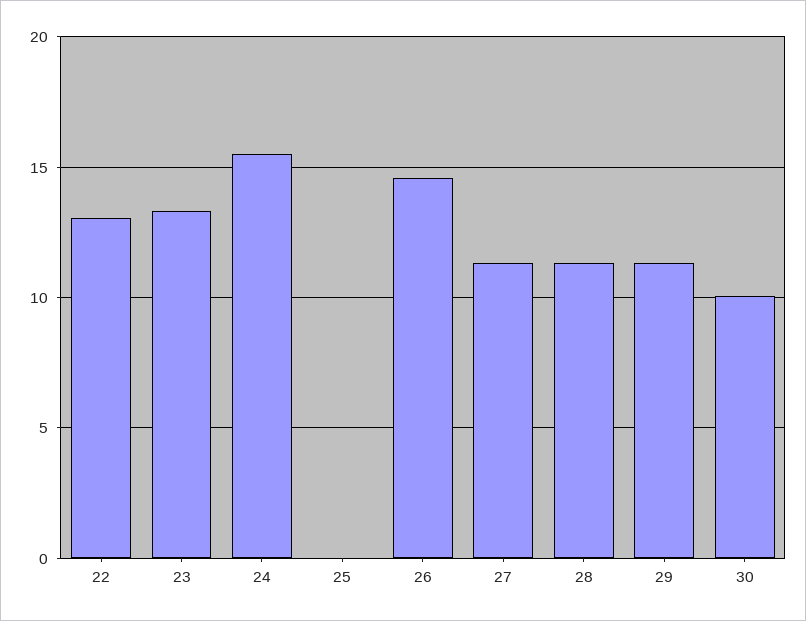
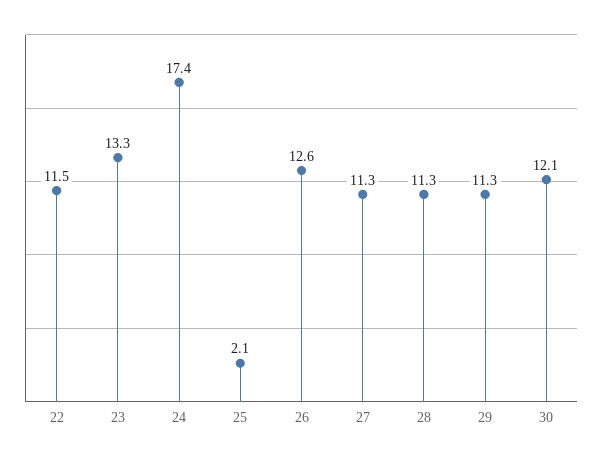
22: 13 -> 11.5
24: 15.5 -> 17.4
25: 0 -> 2.1
26: 14.5 -> 12.6
30: 10 -> 12.1

